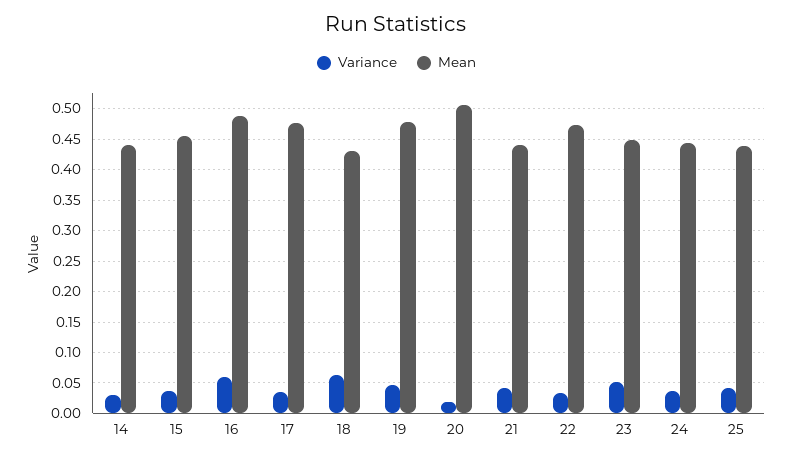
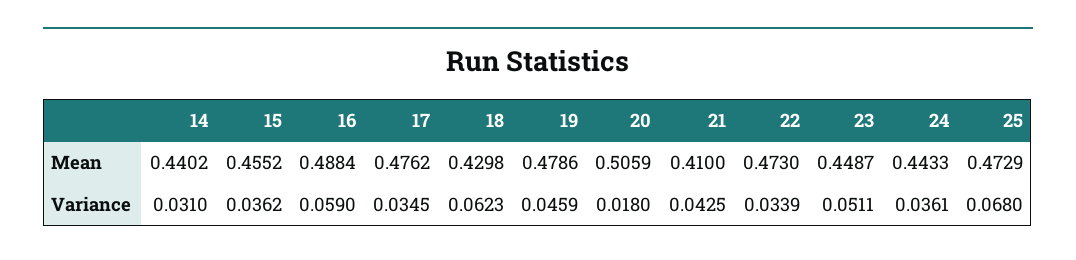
Mean, 21: 0.44 -> 0.41
Variance, 25: 0.04 -> 0.068
Mean, 25: 0.44 -> 0.4729

